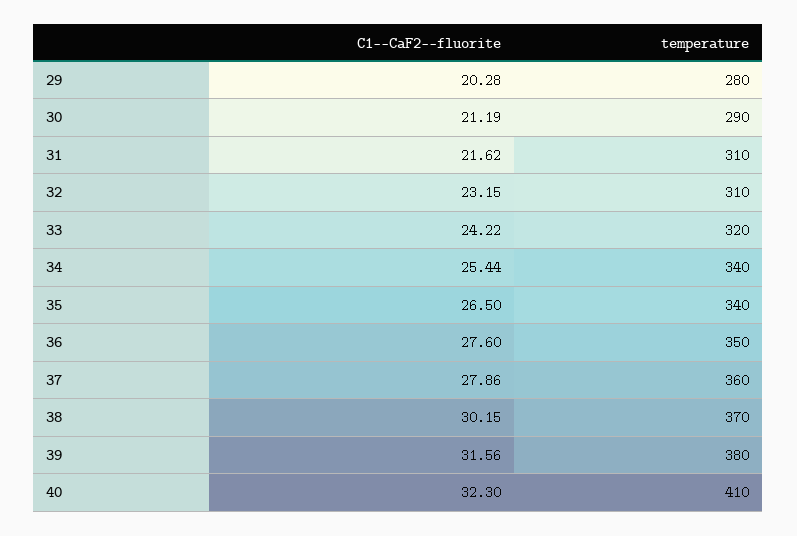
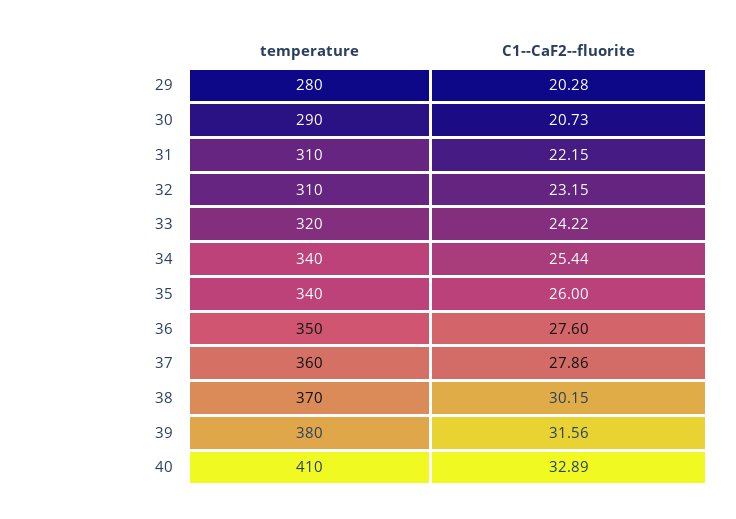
C1--CaF2--fluorite, 30: 21.19 -> 20.73
C1--CaF2--fluorite, 31: 21.62 -> 22.15
C1--CaF2--fluorite, 35: 26.5 -> 26
C1--CaF2--fluorite, 40: 32.3 -> 32.89

